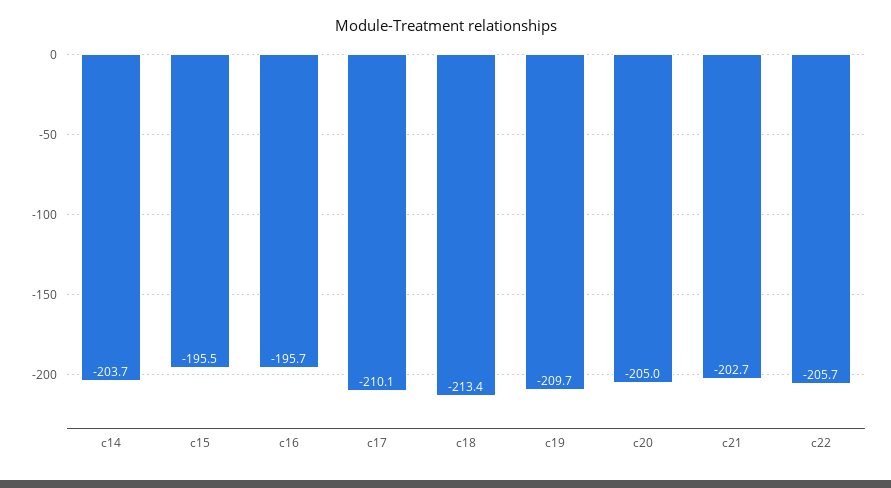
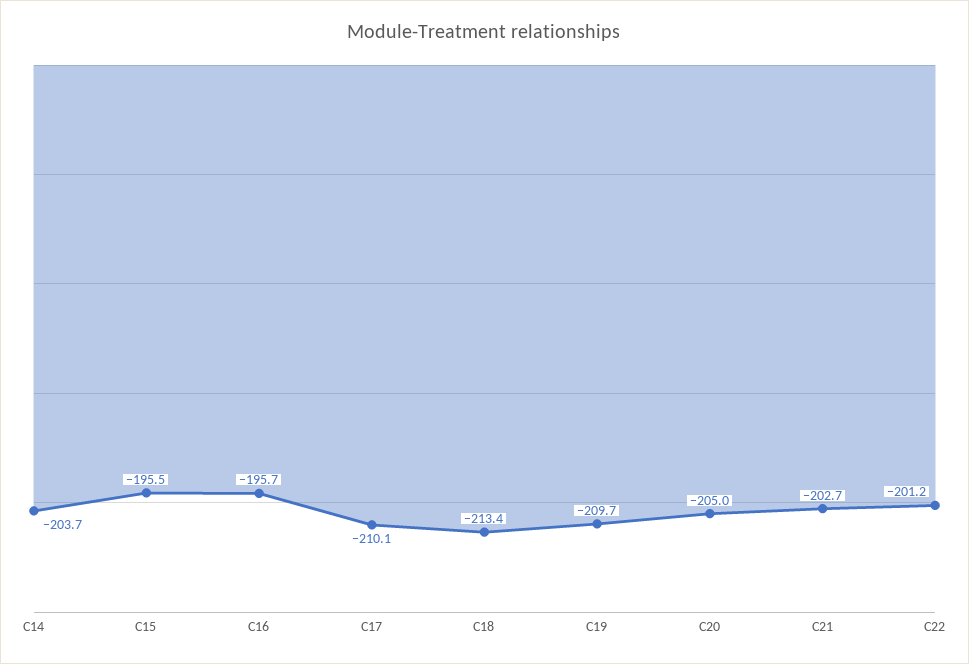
c22: -205.7 -> -201.2

